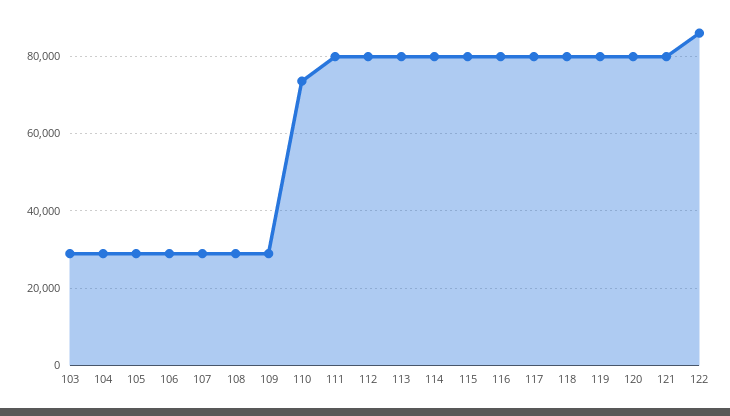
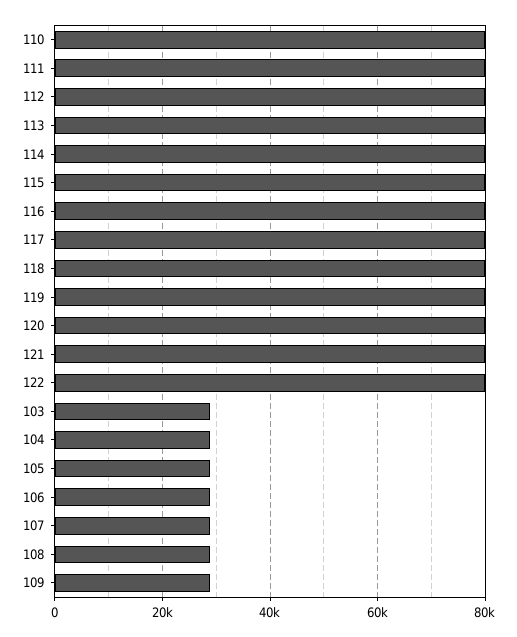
110: 74000 -> 80000
122: 86000 -> 80000

